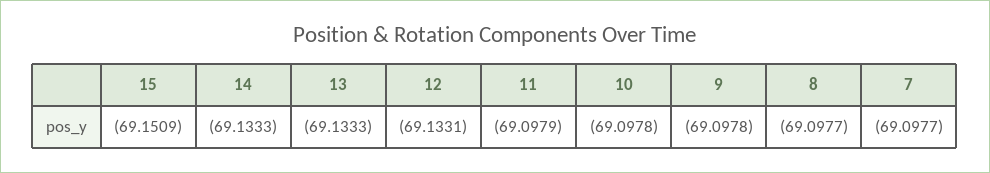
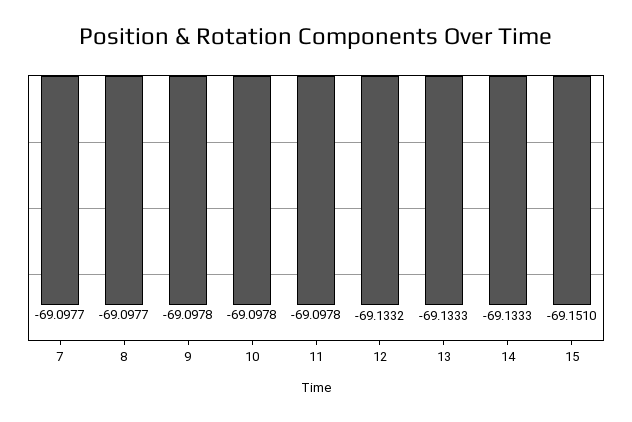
15: -69.1509 -> -69.151
12: -69.1331 -> -69.1332
11: -69.0979 -> -69.0978

